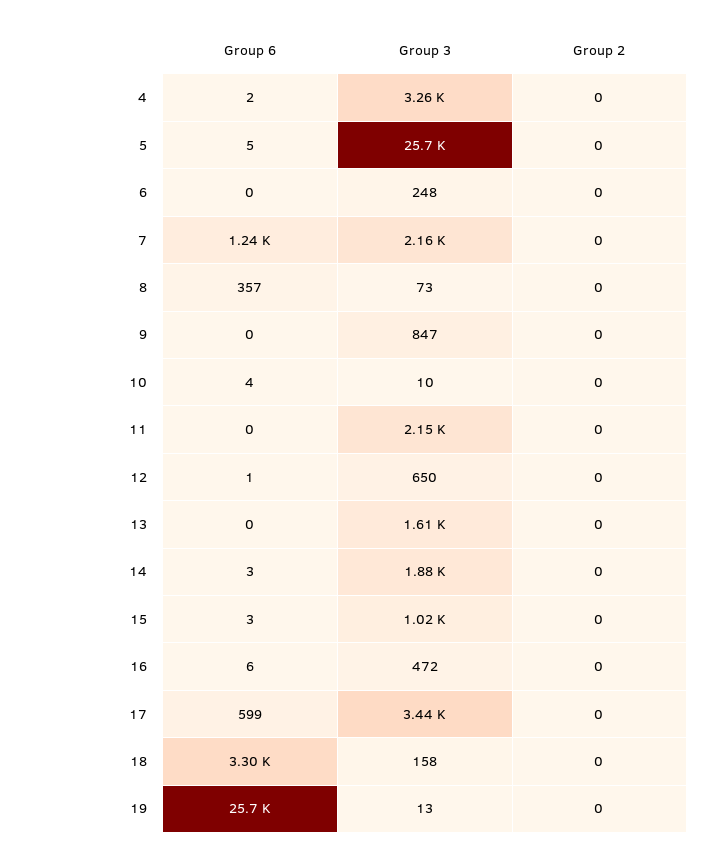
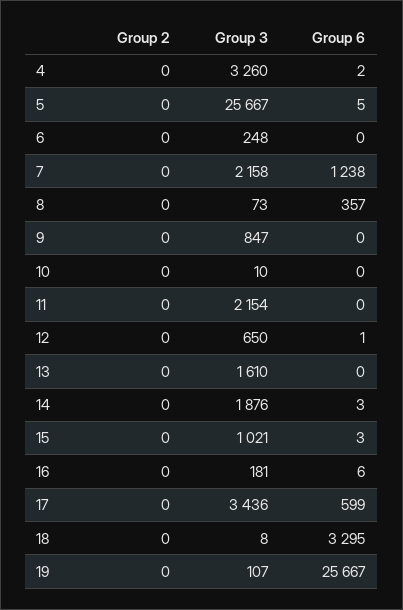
Group 6, 10: 4 -> 0
Group 3, 16: 472 -> 181
Group 3, 18: 158 -> 8
Group 3, 19: 13 -> 107

